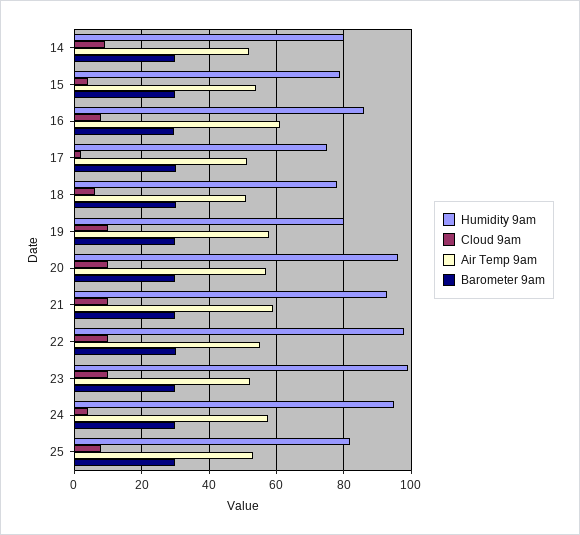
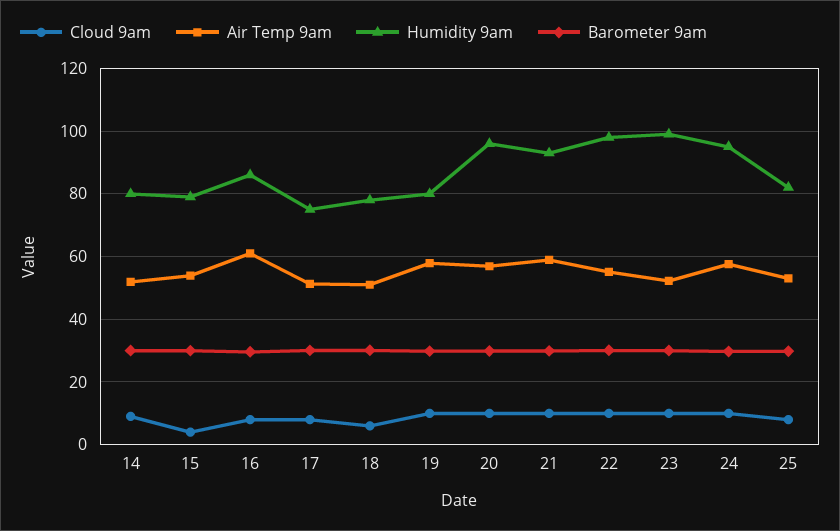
Cloud 9am, 17: 2 -> 8
Cloud 9am, 24: 4 -> 10

